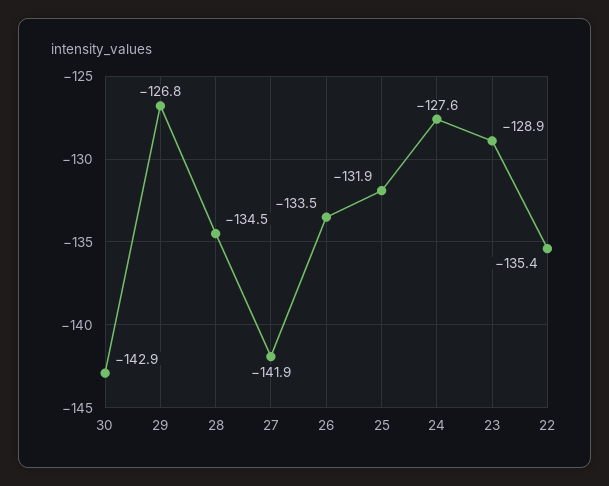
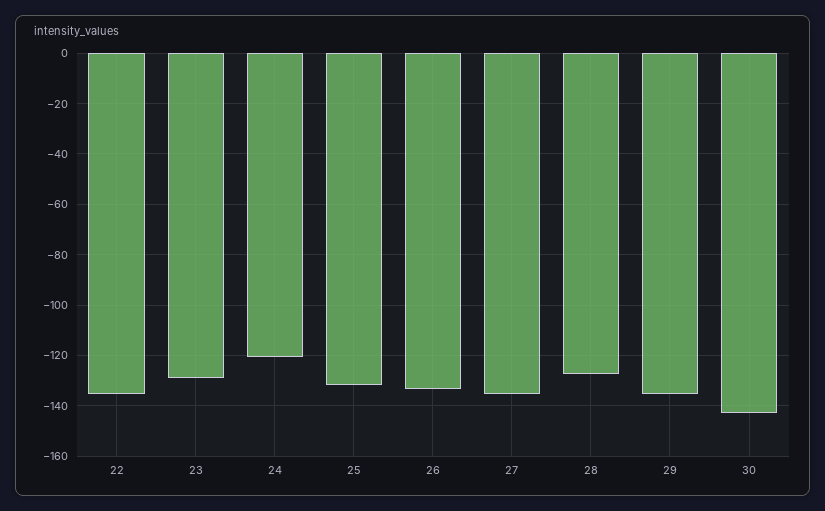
29: -126.8 -> -135
28: -134.5 -> -127.5
27: -141.9 -> -135
24: -127.6 -> -120

